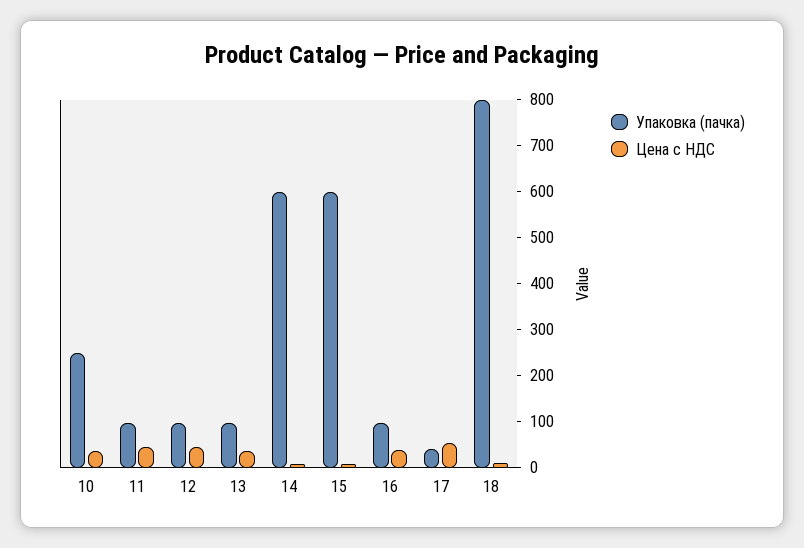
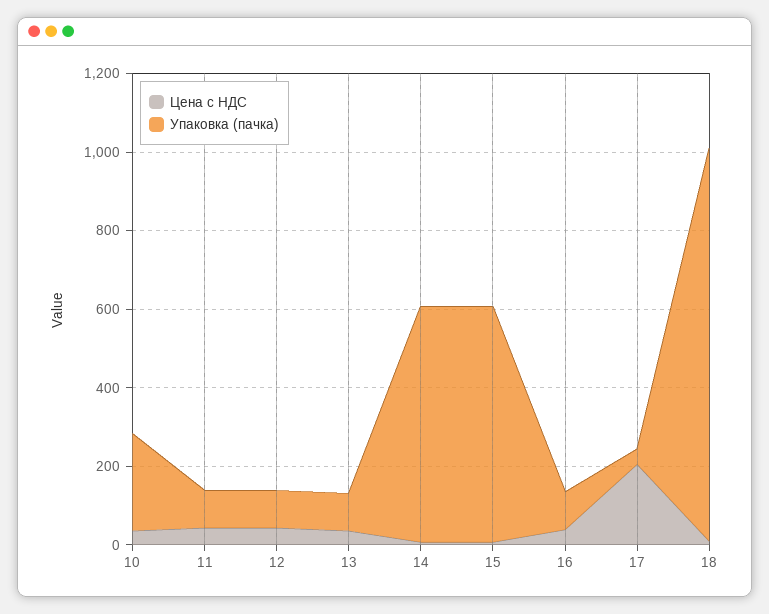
Цена с НДС, 17: 60 -> 200
Упаковка (пачка), 18: 800 -> 1000

